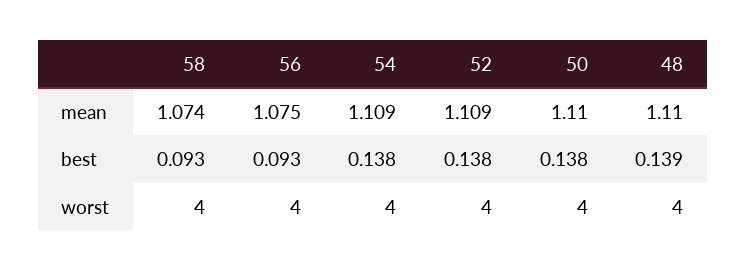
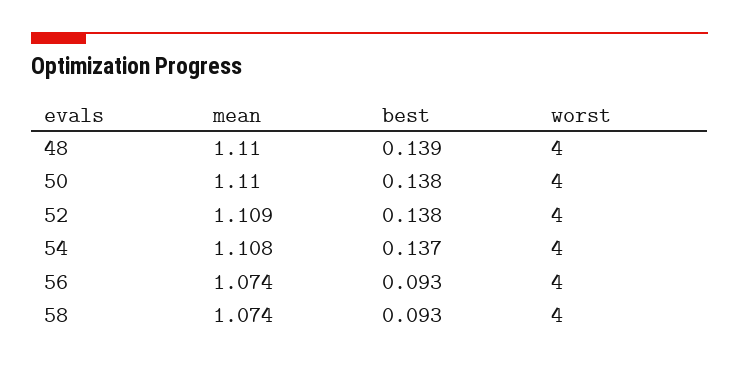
56, mean: 1.075 -> 1.074
54, mean: 1.109 -> 1.108
54, best: 0.138 -> 0.137

